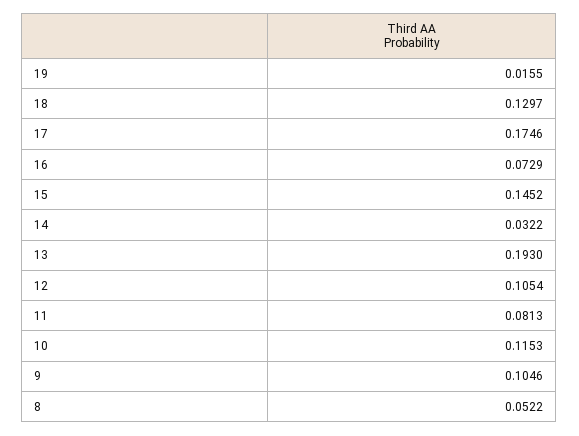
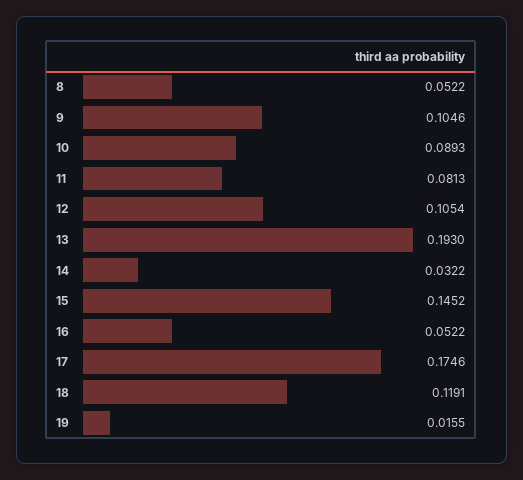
18: 0.1297 -> 0.1191
16: 0.0729 -> 0.0522
10: 0.1153 -> 0.0893

